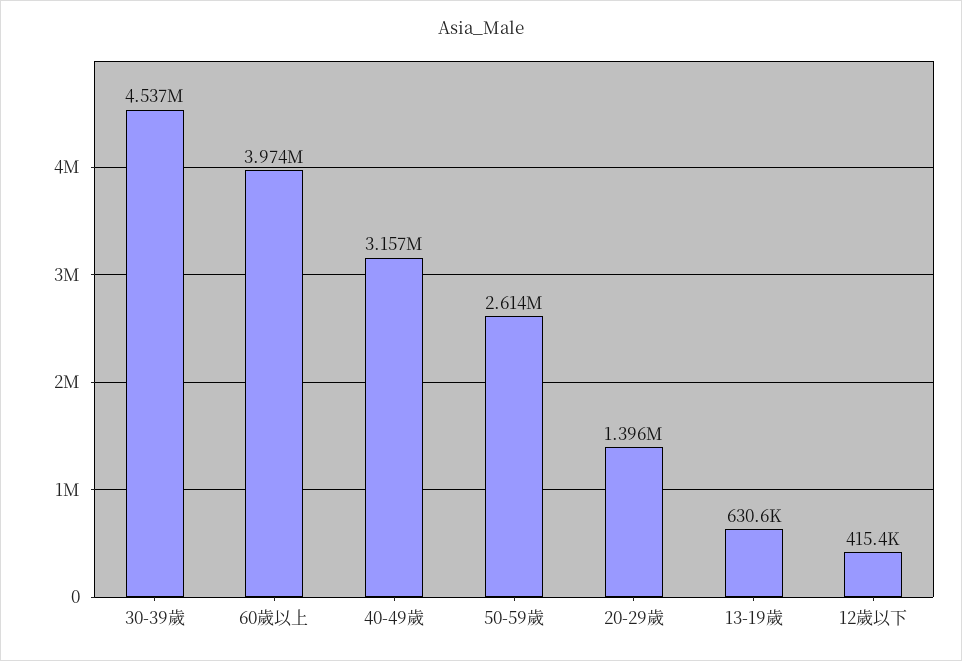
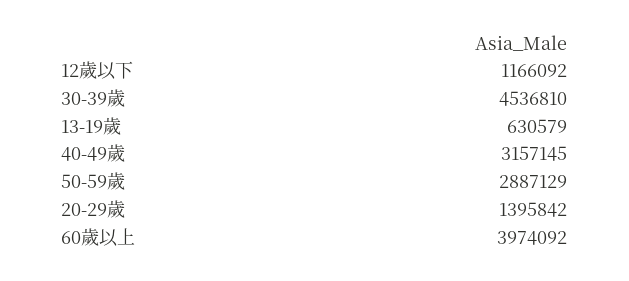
50-59歲: 2614000 -> 2887129
12歲以下: 415400 -> 1166092

